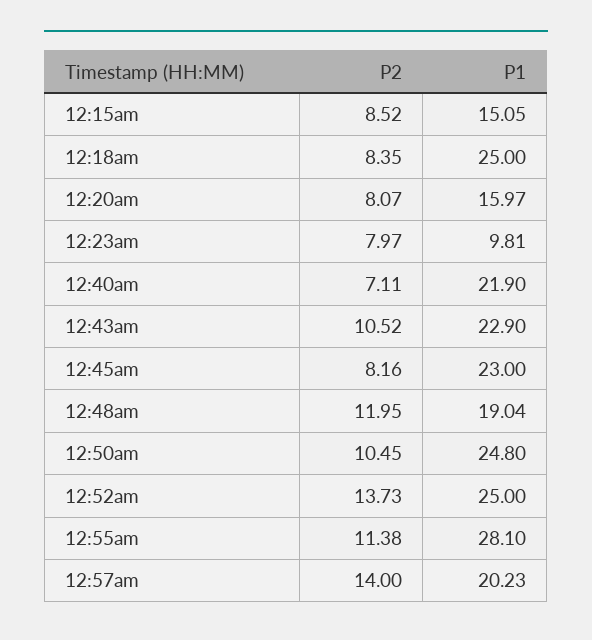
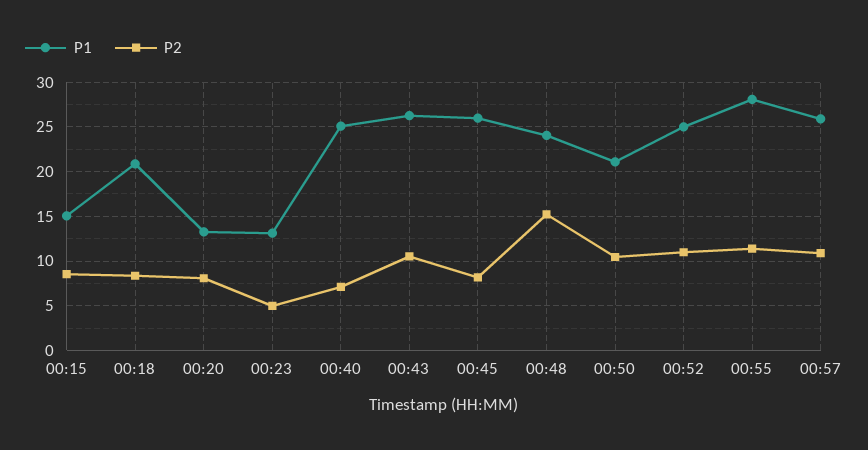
P1, 12:18am: 25 -> 21
P1, 12:20am: 15.97 -> 13
P2, 12:23am: 7.97 -> 5
P1, 12:23am: 9.81 -> 13
P1, 12:40am: 21.9 -> 25
P1, 12:43am: 22.9 -> 26
P1, 12:45am: 23 -> 26
P2, 12:48am: 11.95 -> 15
P1, 12:48am: 19.04 -> 24
P1, 12:50am: 24.8 -> 21
P2, 12:52am: 13.73 -> 11
P2, 12:57am: 14 -> 11
P1, 12:57am: 20.23 -> 26

